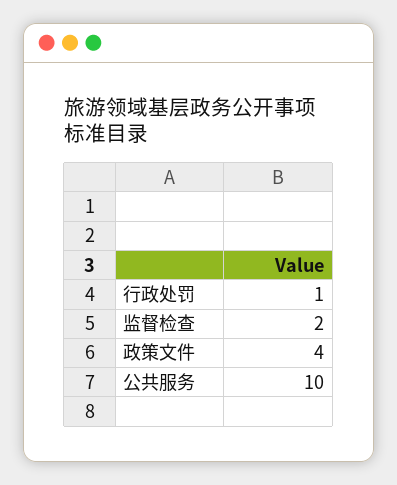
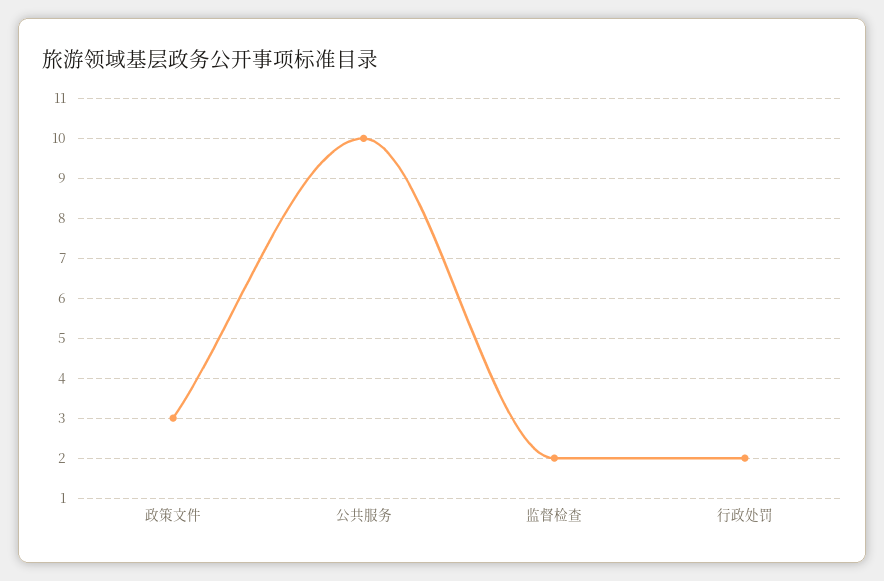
行政处罚: 1 -> 2
政策文件: 4 -> 3

